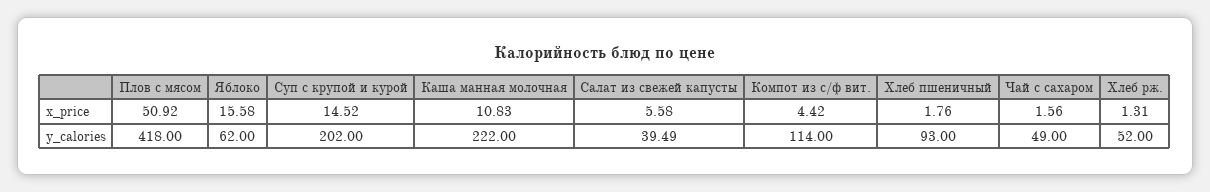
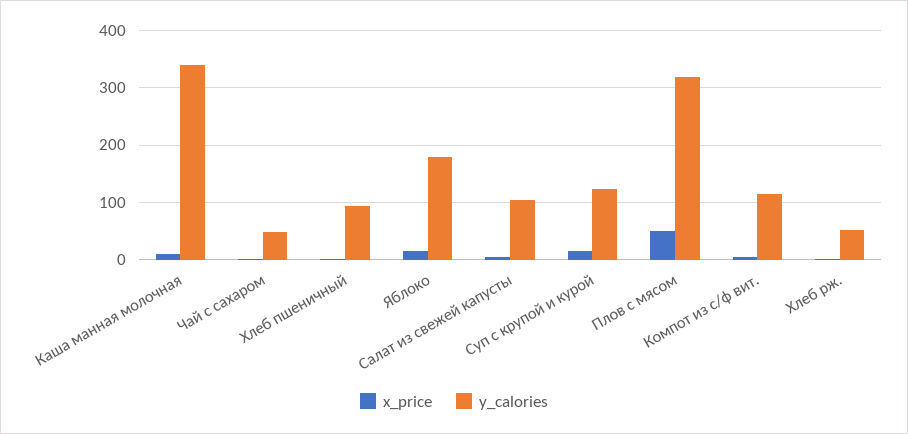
y_calories, Плов с мясом: 418 -> 320
y_calories, Яблоко: 62 -> 180
y_calories, Суп с крупой и курой: 202 -> 120
y_calories, Каша манная молочная: 222 -> 340
y_calories, Салат из свежей капусты: 39.49 -> 100

